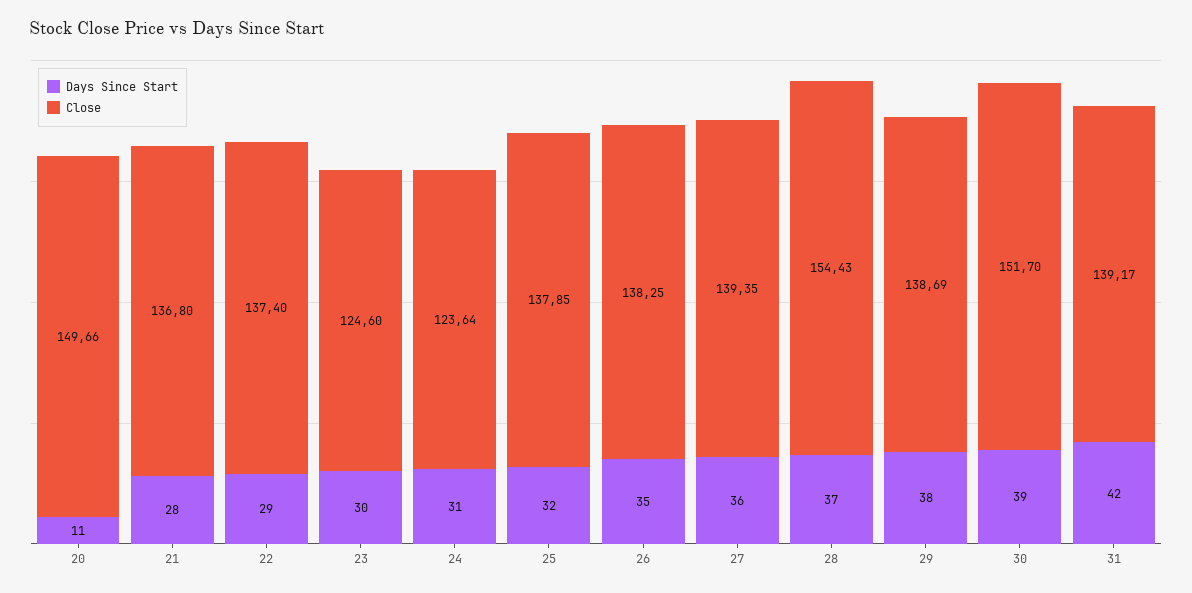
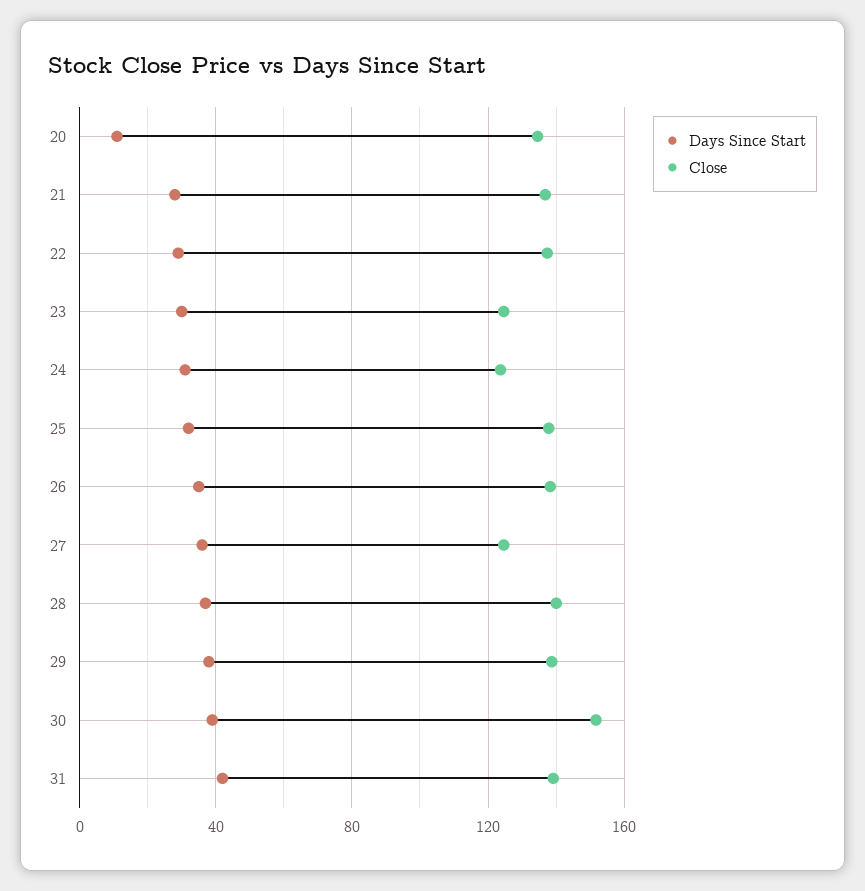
Close, 20: 149.66 -> 135
Close, 27: 139.35 -> 125
Close, 28: 154.43 -> 140

